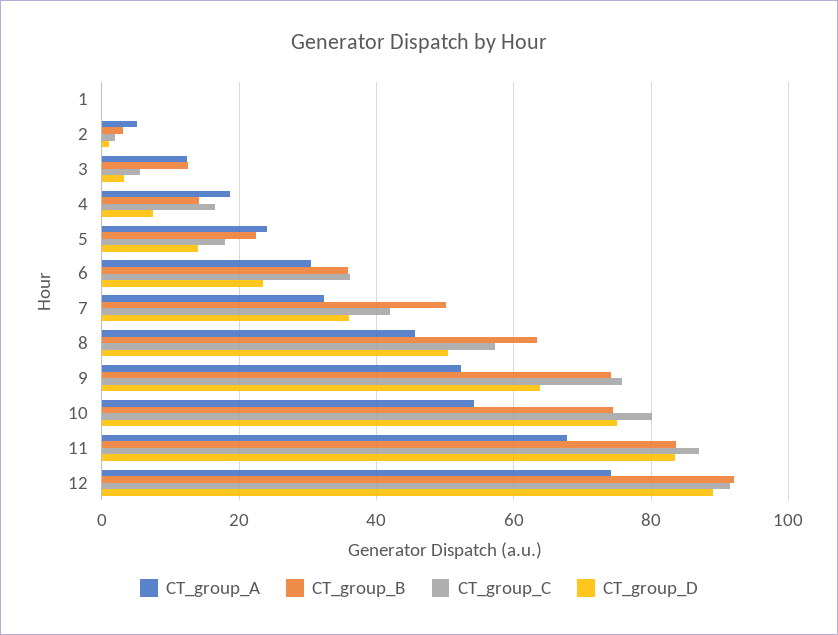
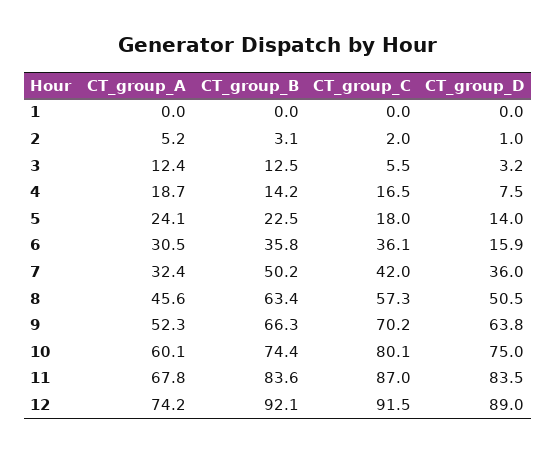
CT_group_D, 6: 24 -> 15.9
CT_group_B, 9: 74 -> 66.3
CT_group_C, 9: 76 -> 70.2
CT_group_A, 10: 54 -> 60.1

